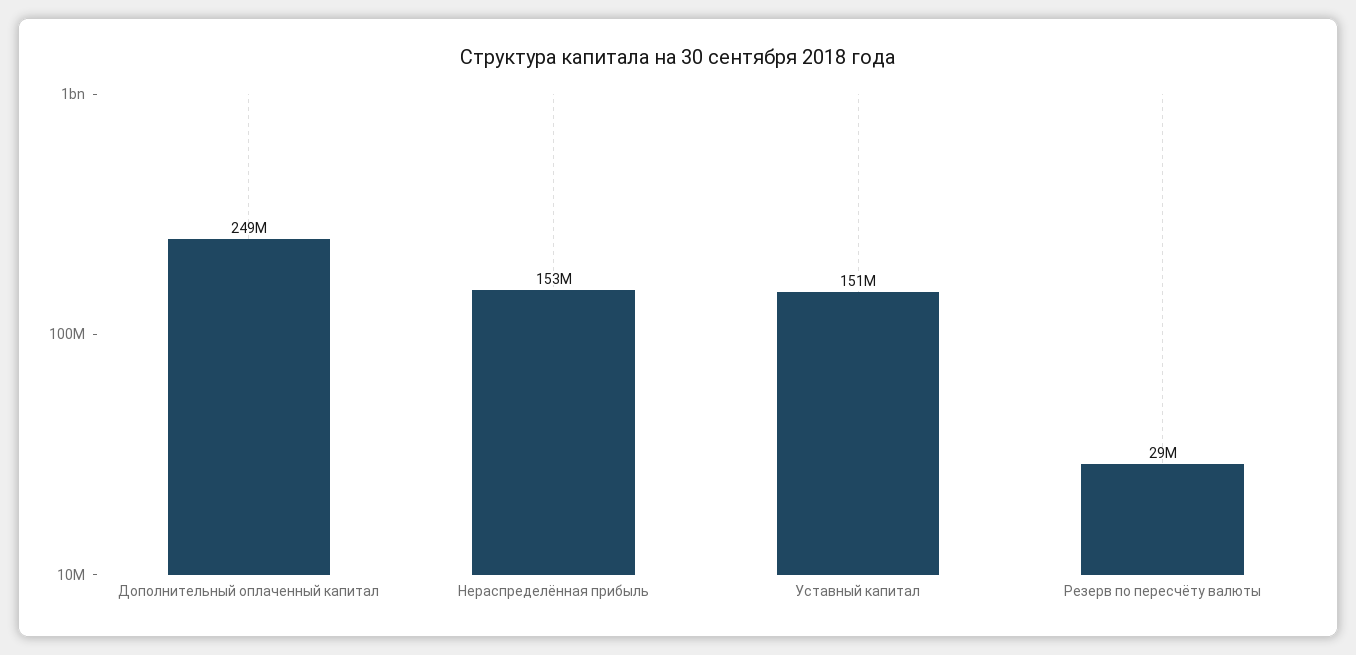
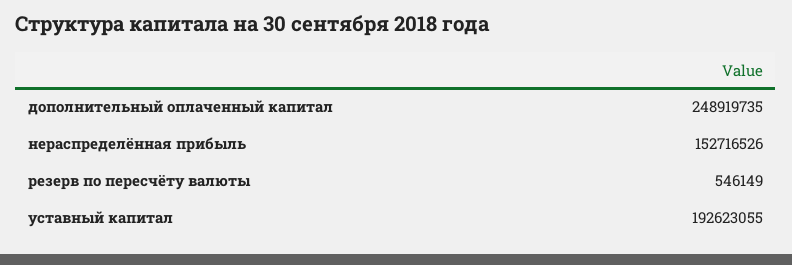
Уставный капитал: 151000000 -> 192623055
Резерв по пересчёту валюты: 29000000 -> 546149

